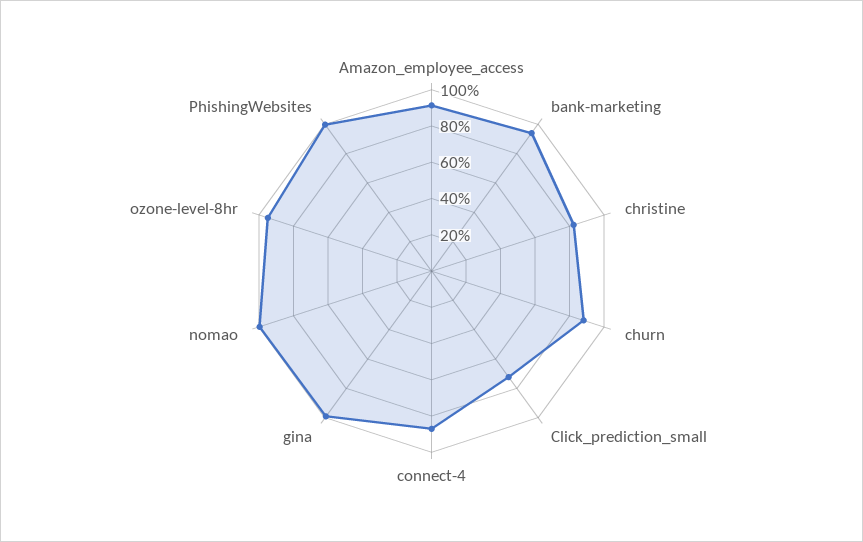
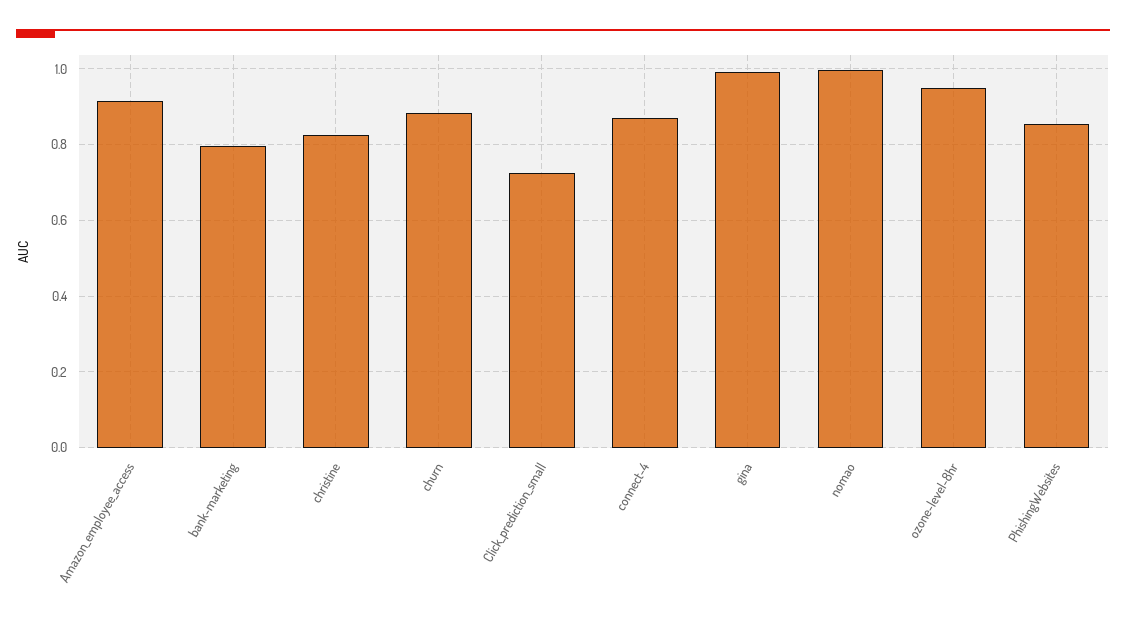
bank-marketing: 0.95 -> 0.8
PhishingWebsites: 1 -> 0.86

